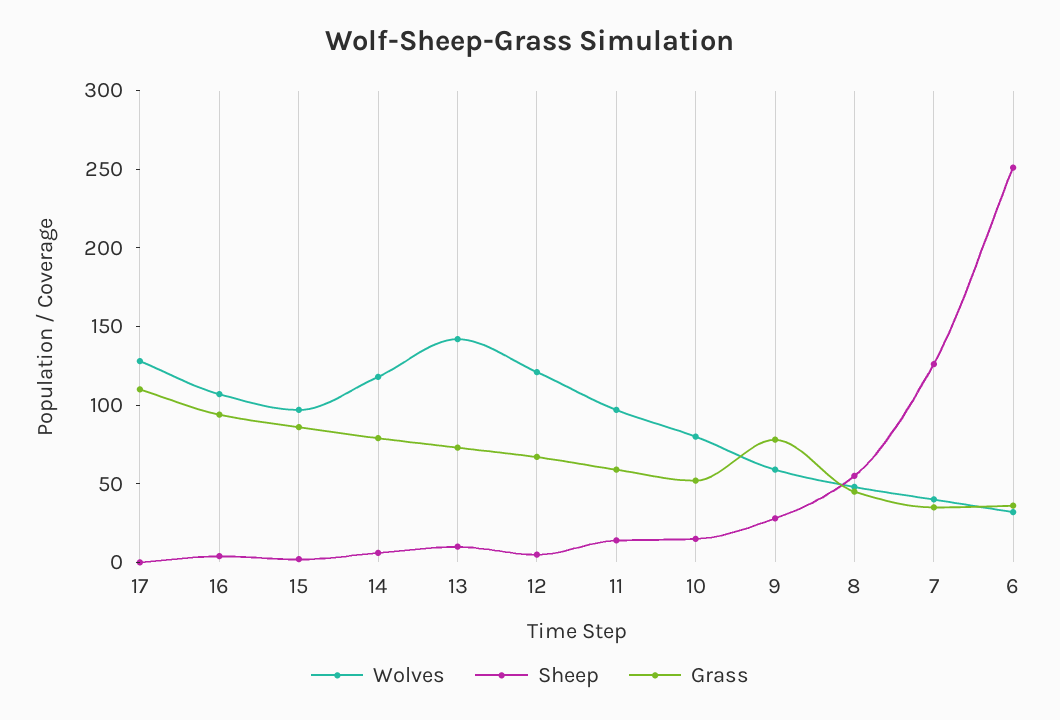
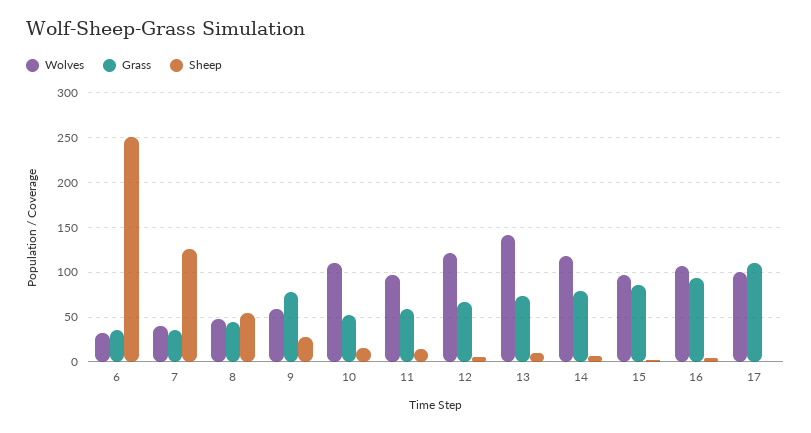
Wolves, 17: 130 -> 100
Wolves, 10: 80 -> 110

